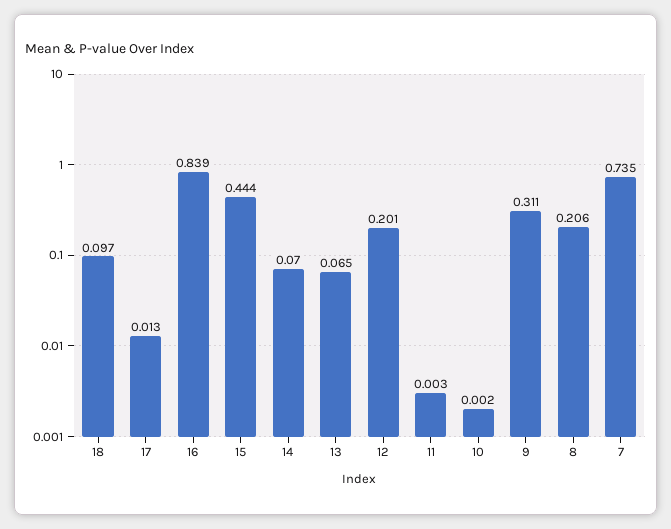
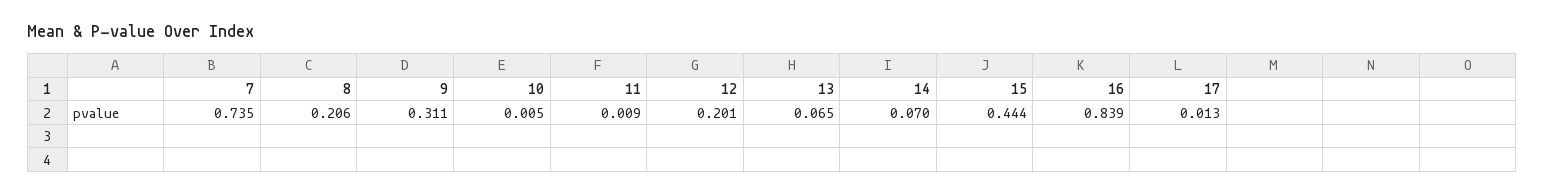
18: 0.097 -> none
11: 0.003 -> 0.009
10: 0.002 -> 0.005

